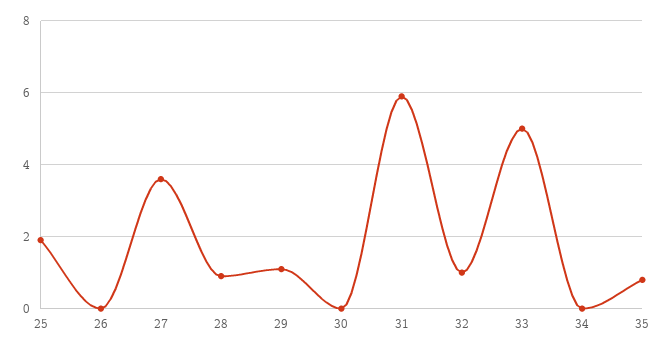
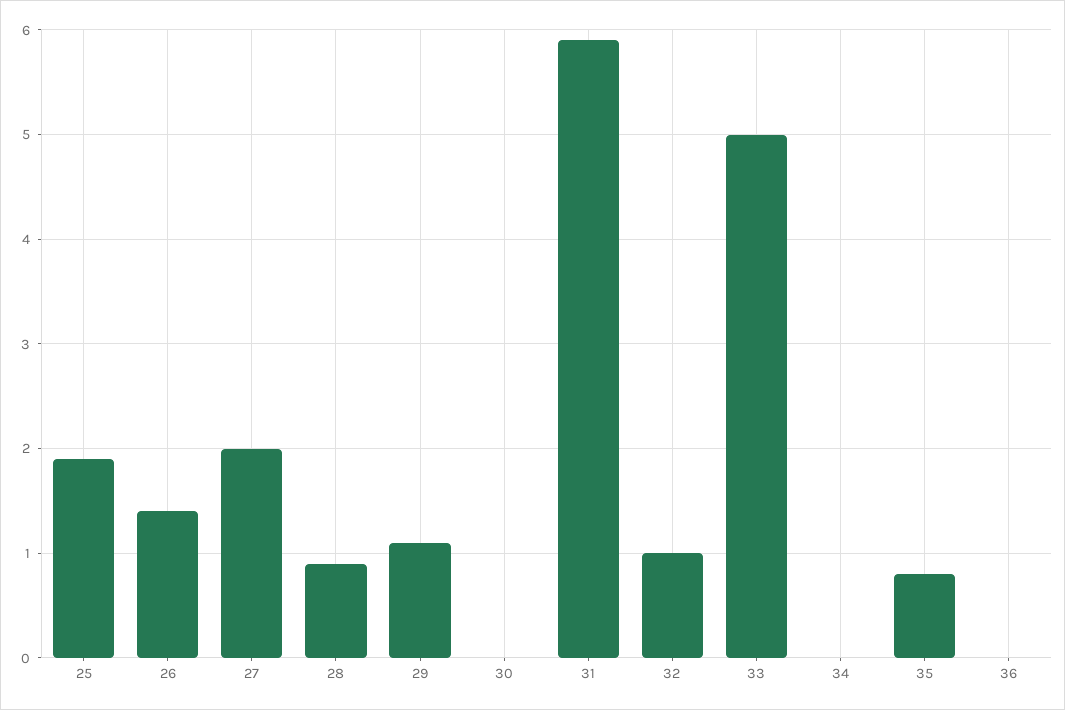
26: 0 -> 1.4
27: 3.5 -> 2
36: none -> 0

